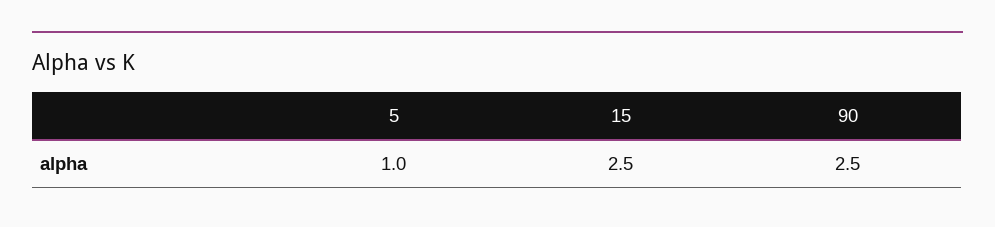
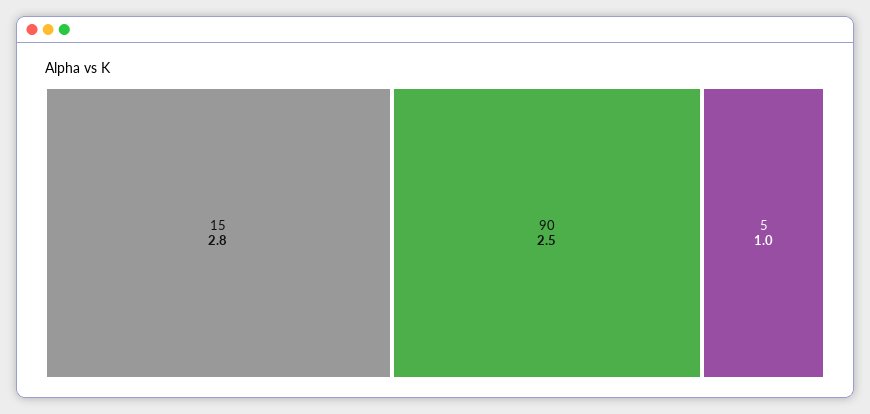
15: 2.5 -> 2.8

